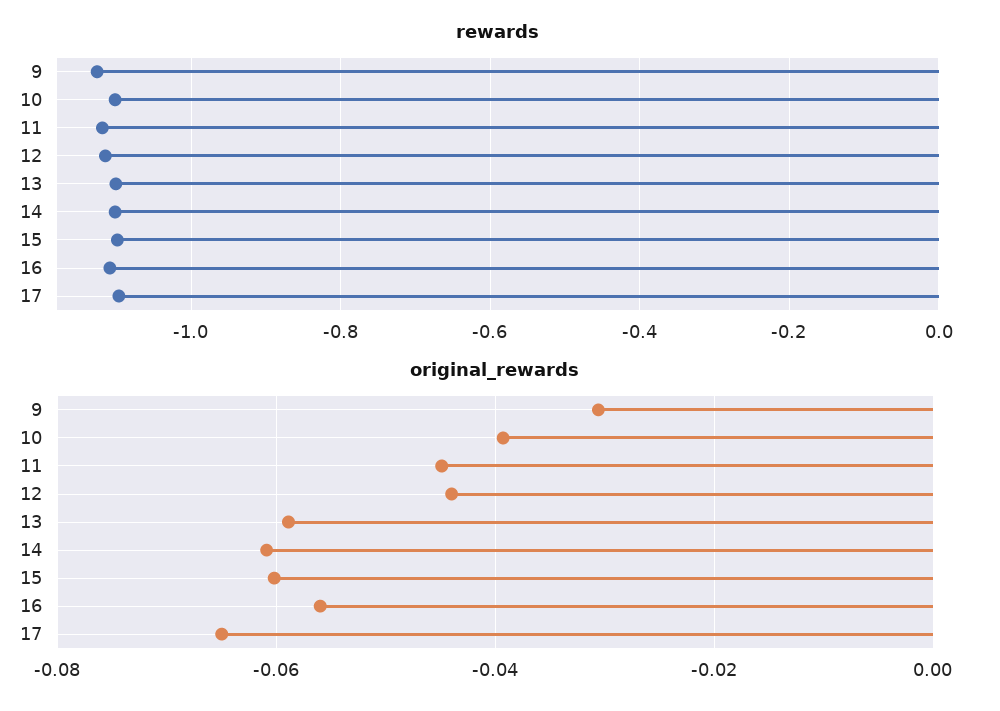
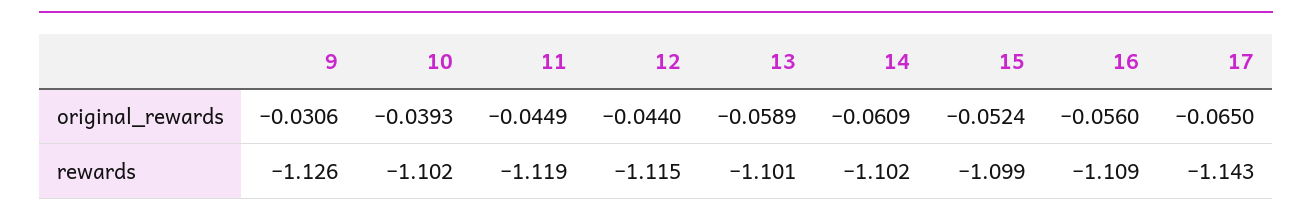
rewards, 17: -1.1 -> -1.143
original_rewards, 15: -0.06 -> -0.0524

